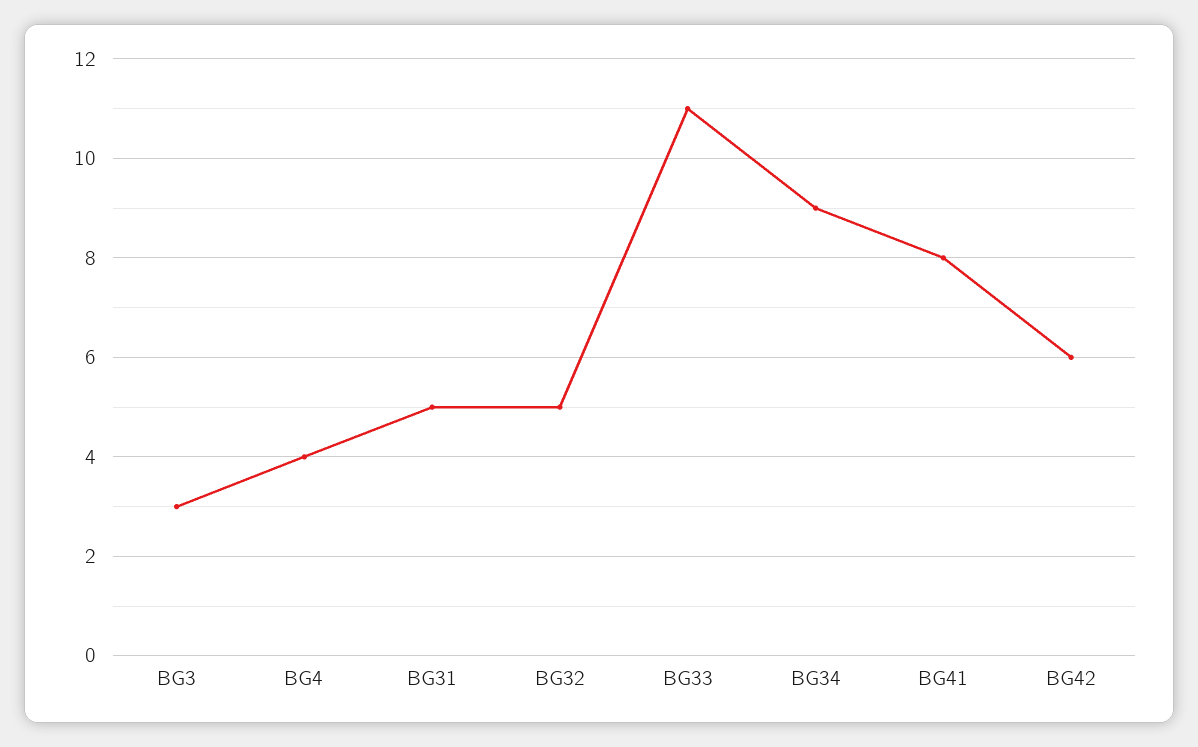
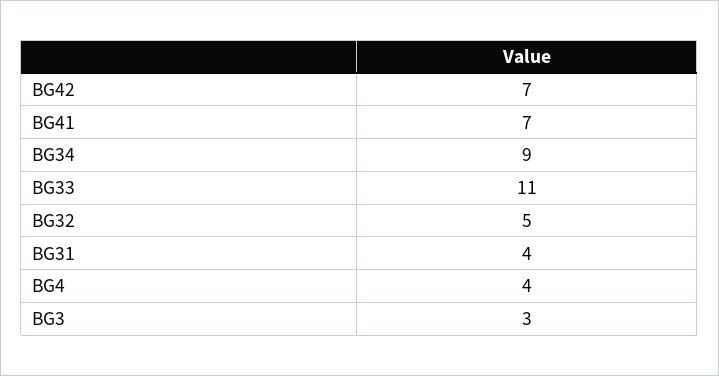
BG31: 5 -> 4
BG41: 8 -> 7
BG42: 6 -> 7

